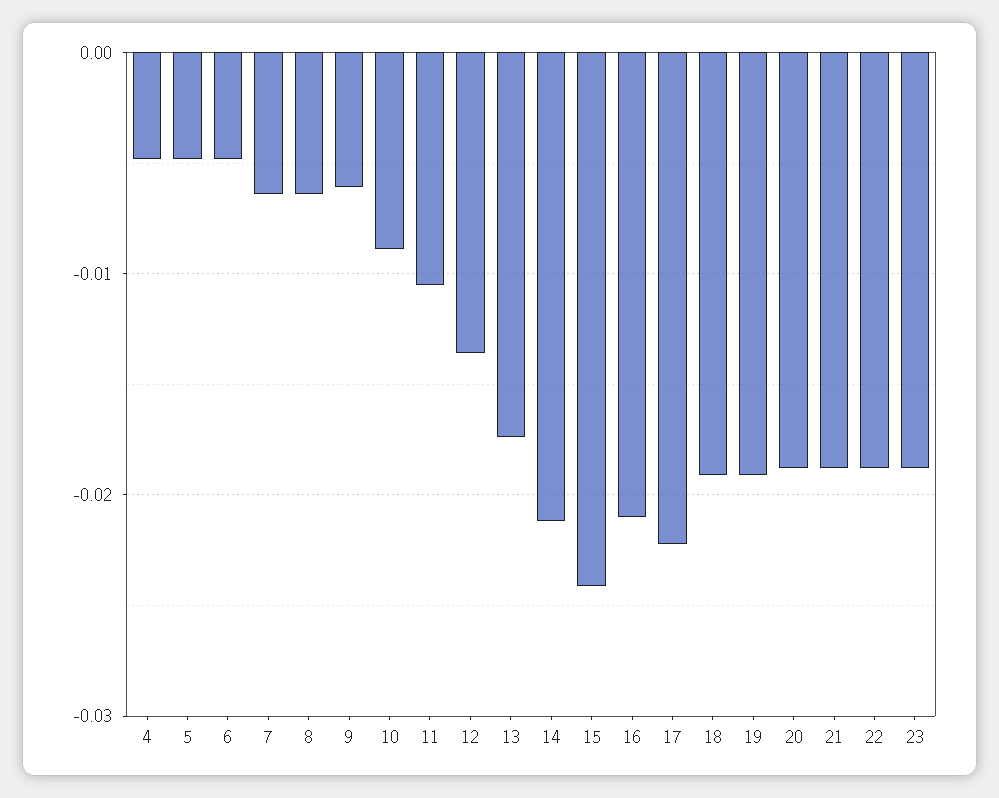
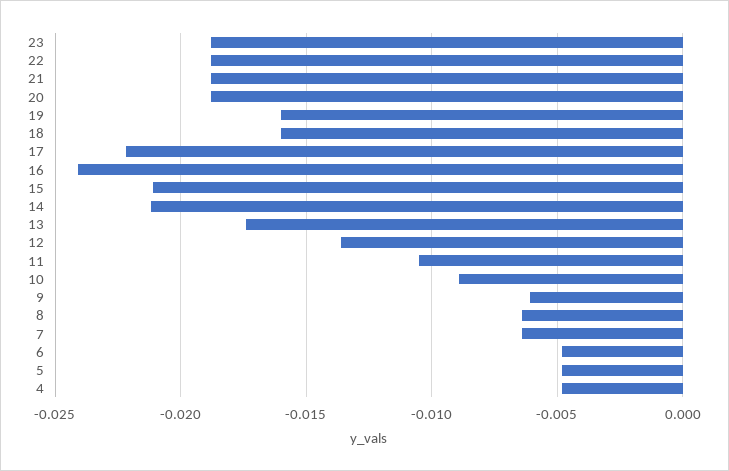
15: -0.024 -> -0.021
16: -0.021 -> -0.024
18: -0.019 -> -0.016
19: -0.019 -> -0.016

